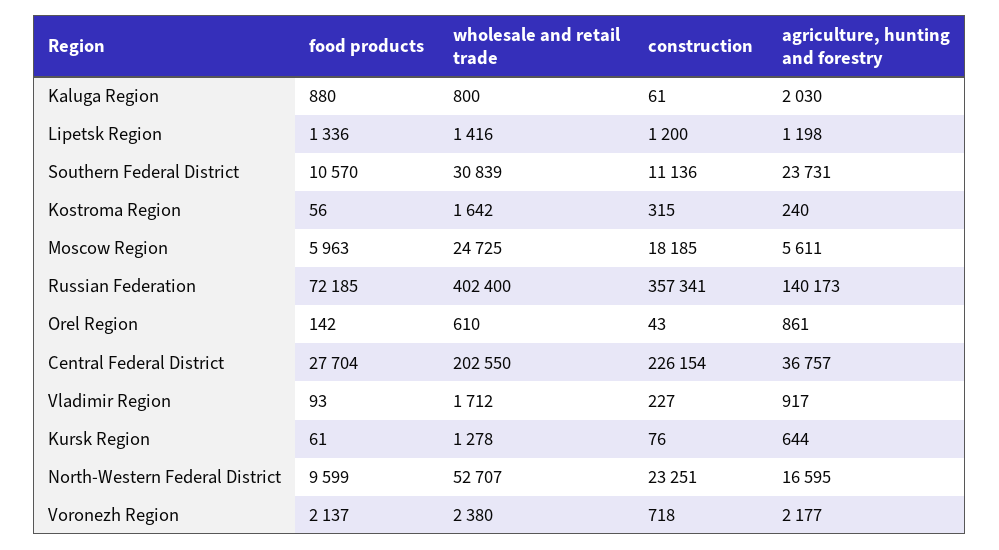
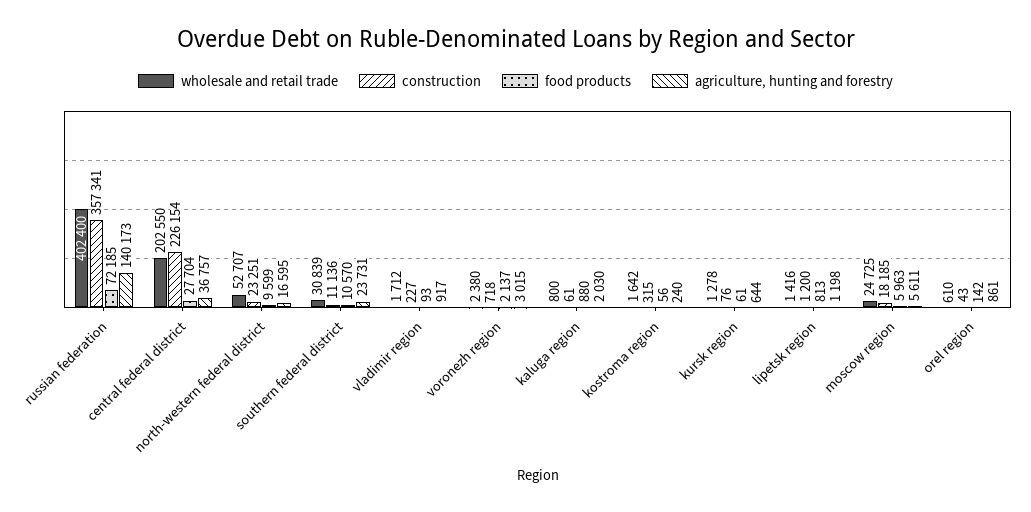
food products, Lipetsk Region: 1336 -> 813
agriculture, hunting and forestry, Voronezh Region: 2177 -> 3015

